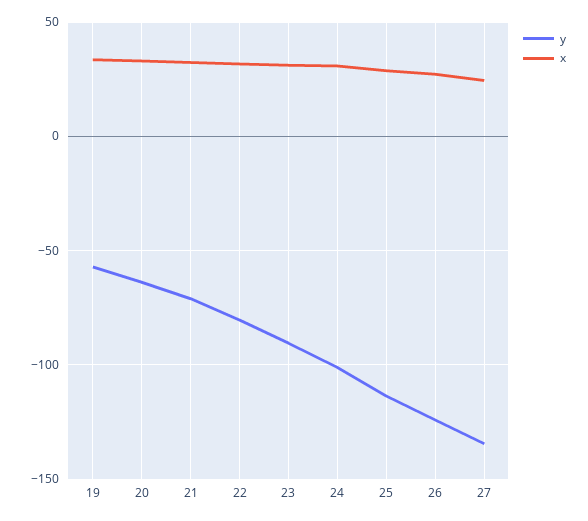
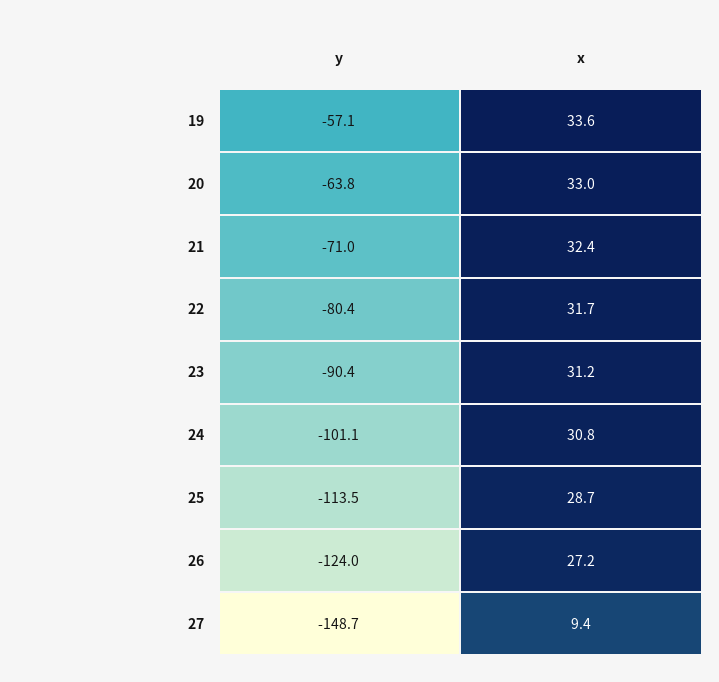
y, 27: -135 -> -148.7
x, 27: 25 -> 9.4

